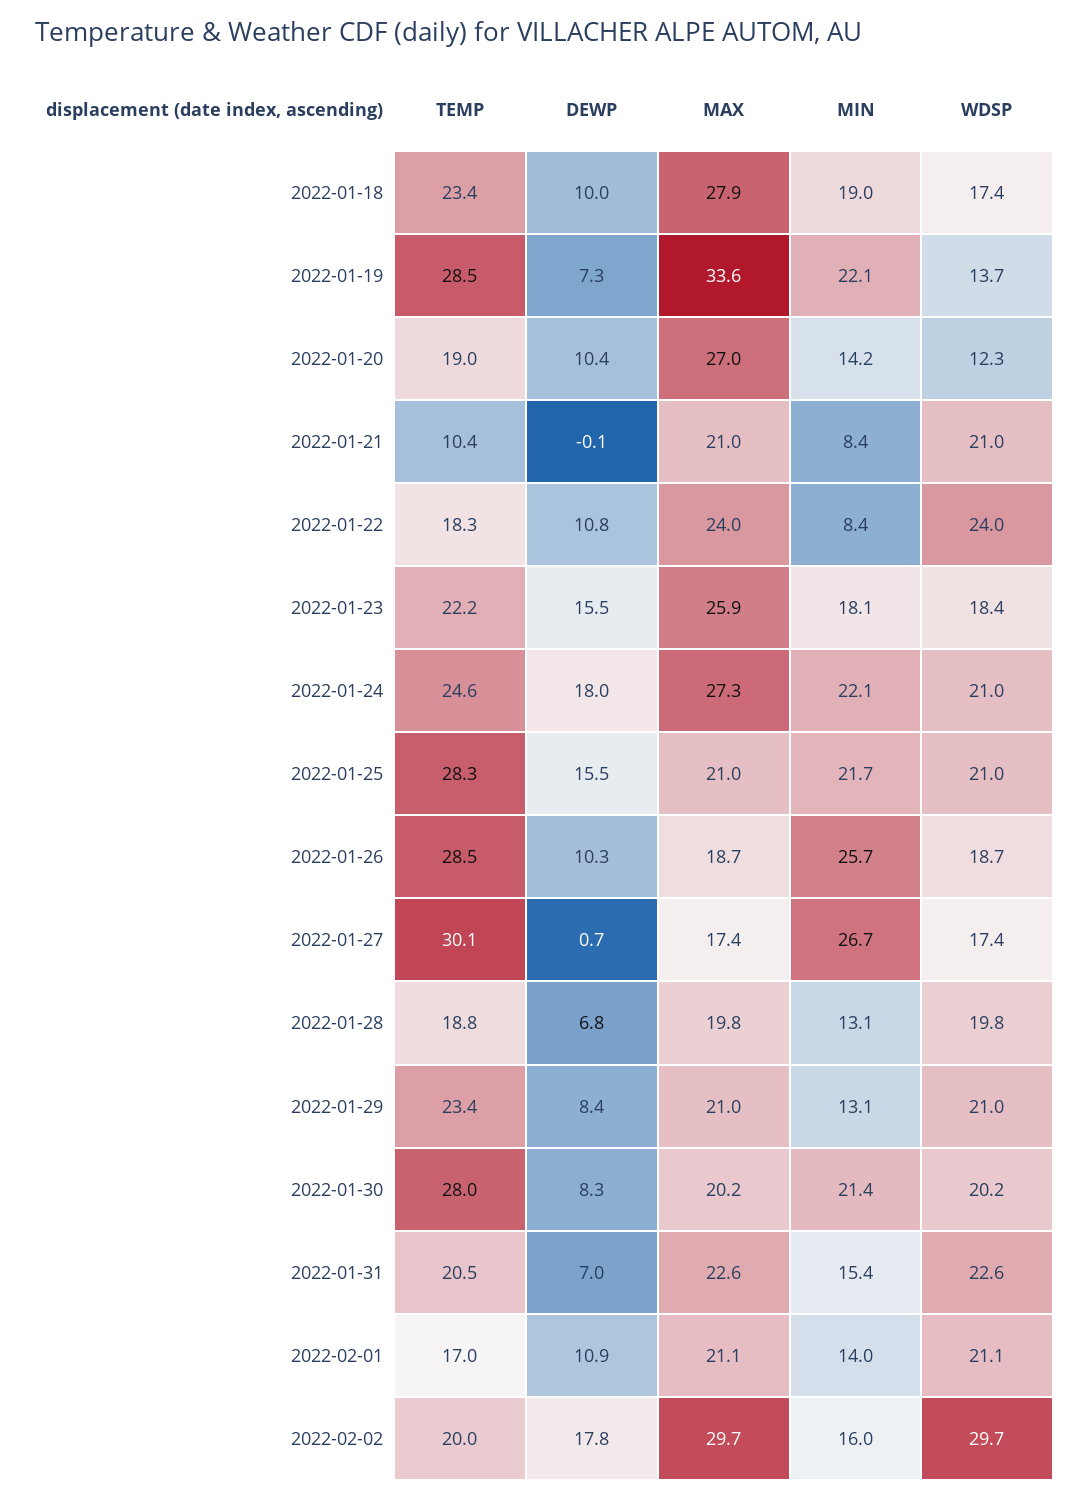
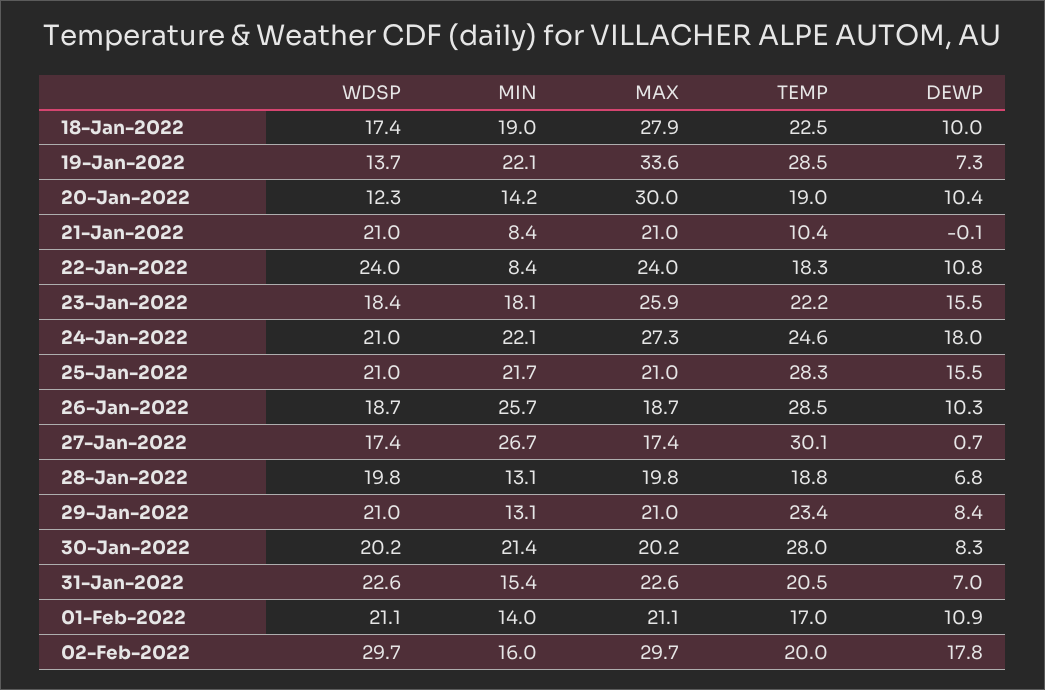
TEMP, 2022-01-18: 23.4 -> 22.5
MAX, 2022-01-20: 27 -> 30

